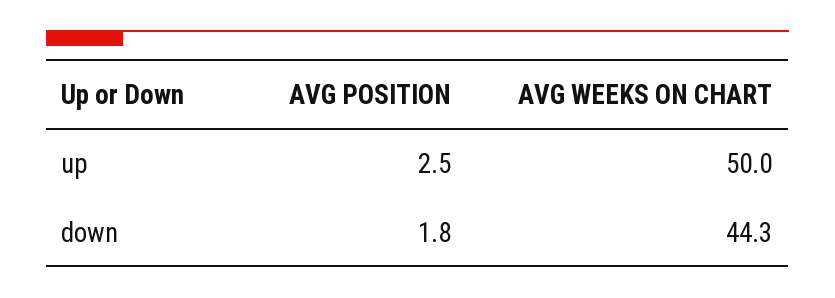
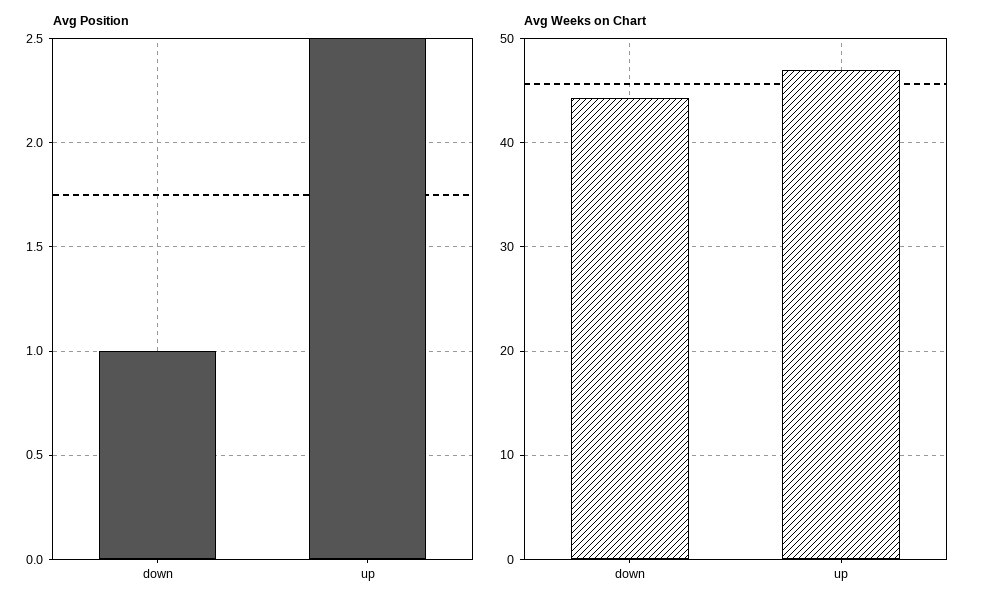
AVG WEEKS ON CHART, up: 50 -> 47
AVG POSITION, down: 1.8 -> 1

